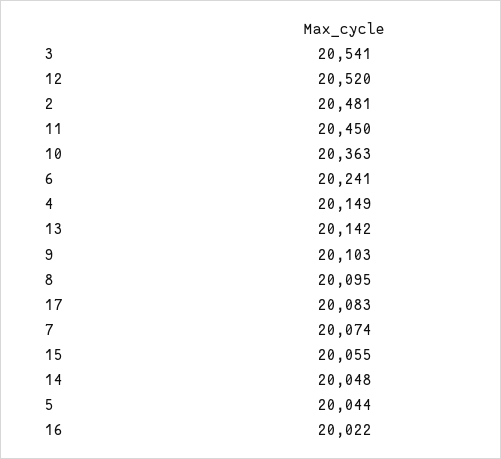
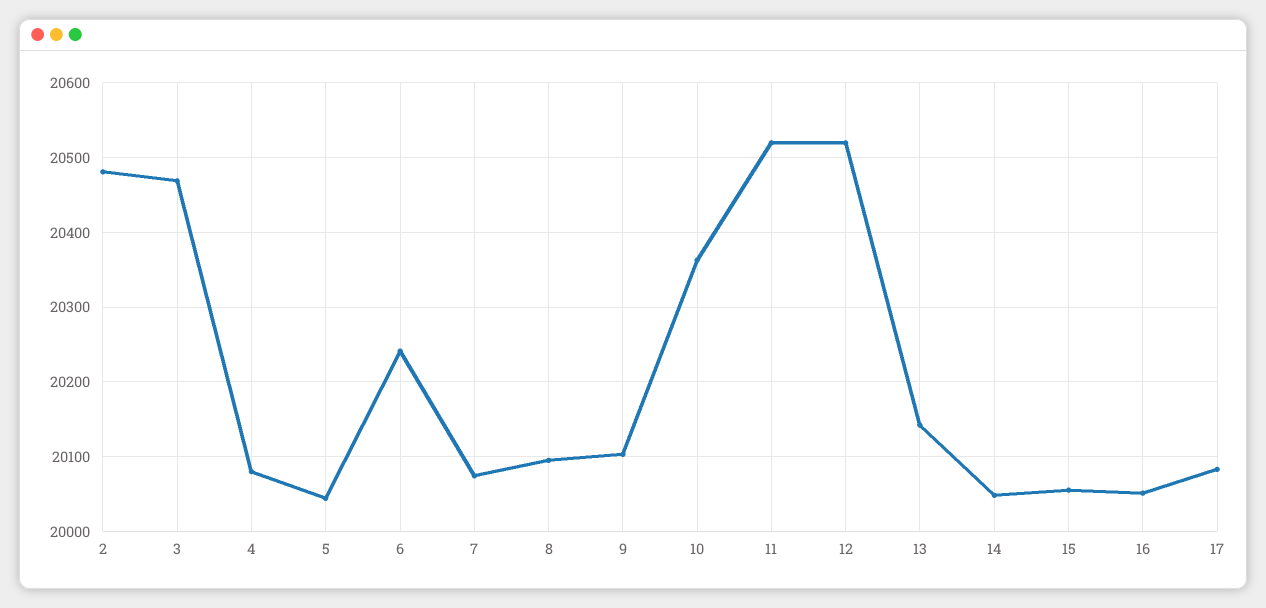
3: 20541 -> 20470
11: 20450 -> 20520
4: 20149 -> 20080
16: 20022 -> 20050

